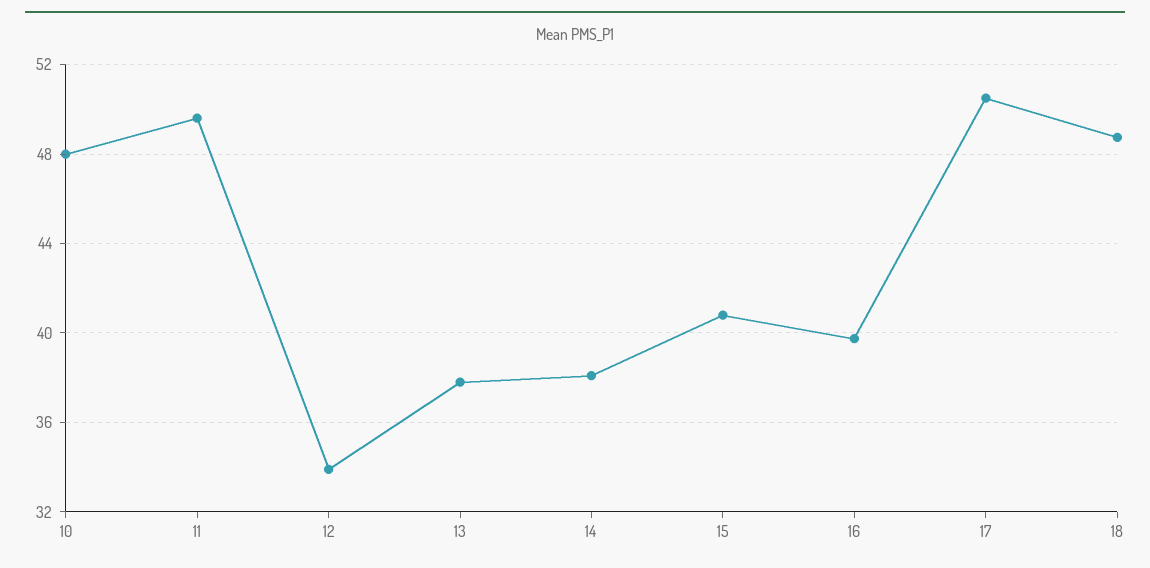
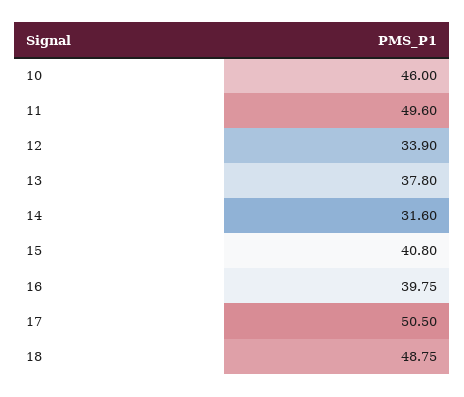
10: 48 -> 46
14: 38 -> 31.6

